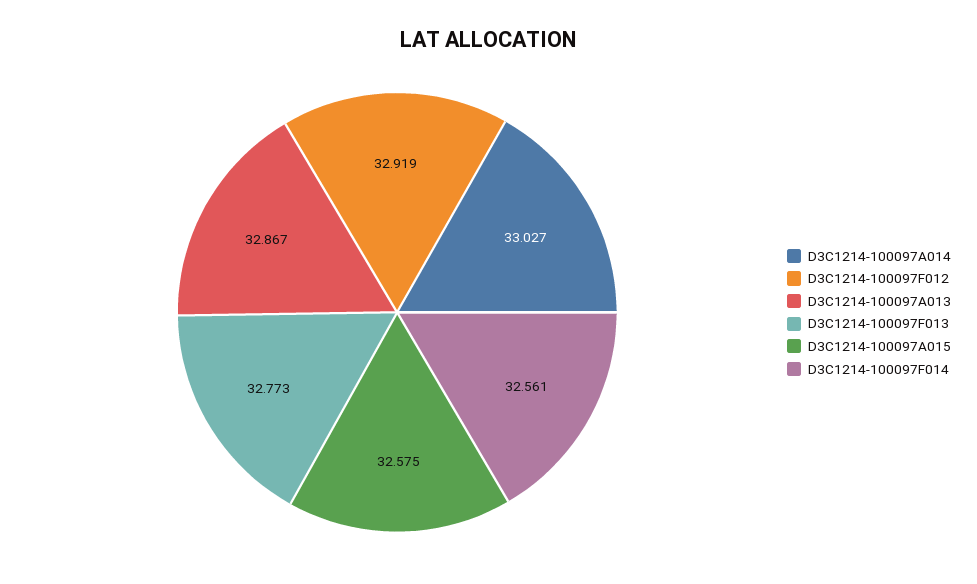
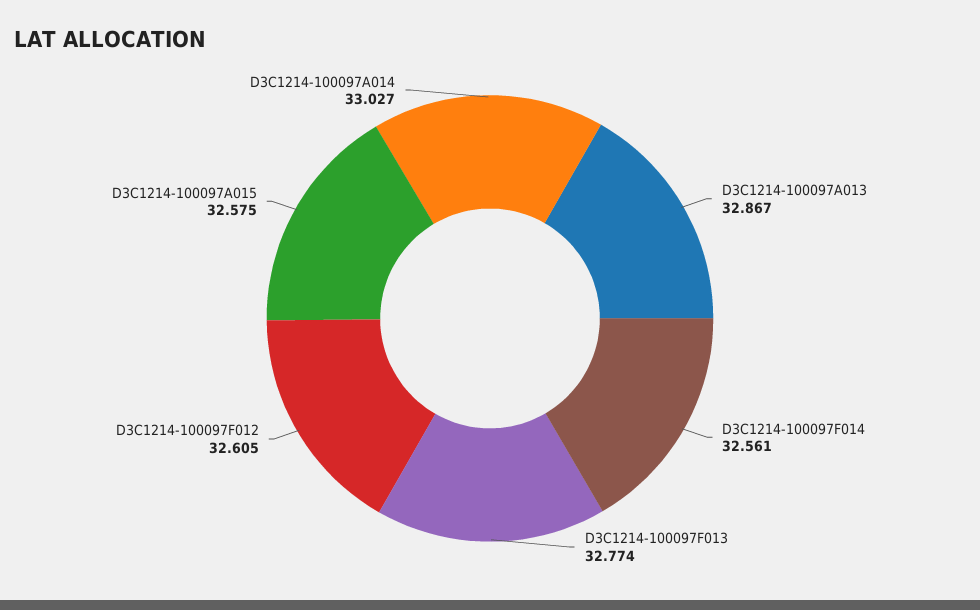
D3C1214-100097F012: 32.919 -> 32.605
D3C1214-100097F013: 32.773 -> 32.774

